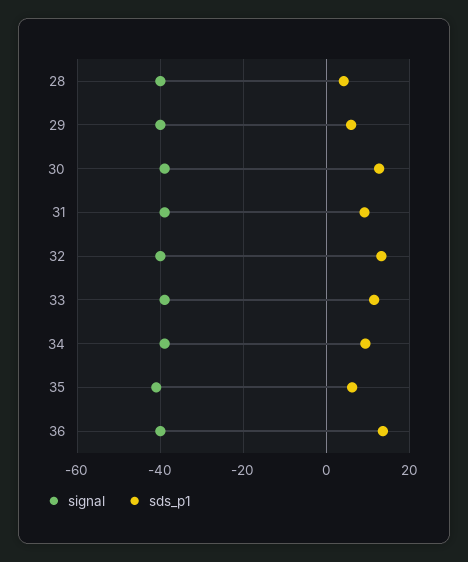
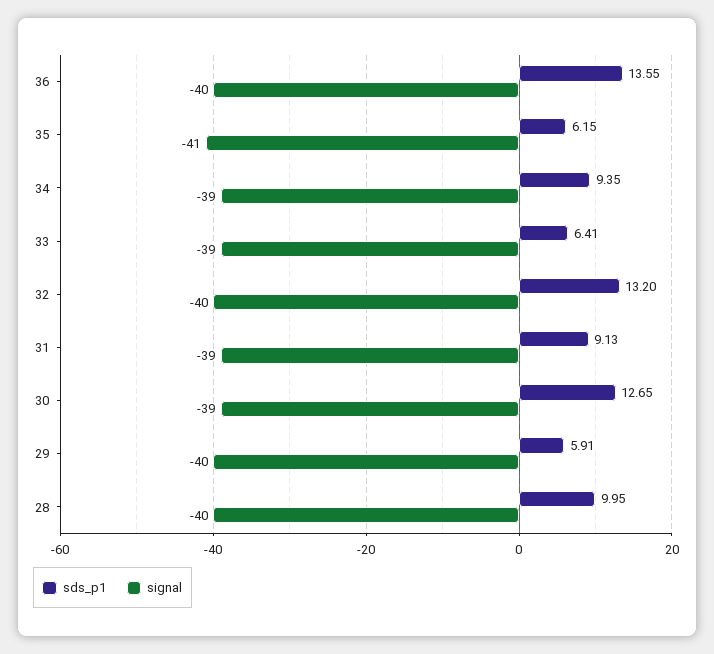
sds_p1, 28: 4 -> 9.95
sds_p1, 33: 12 -> 6.41

